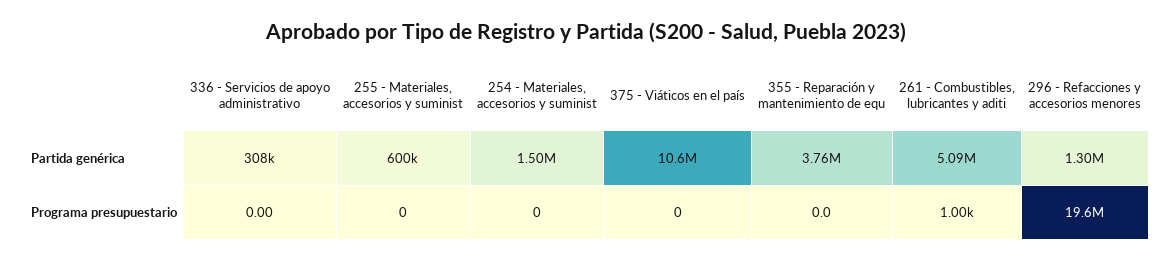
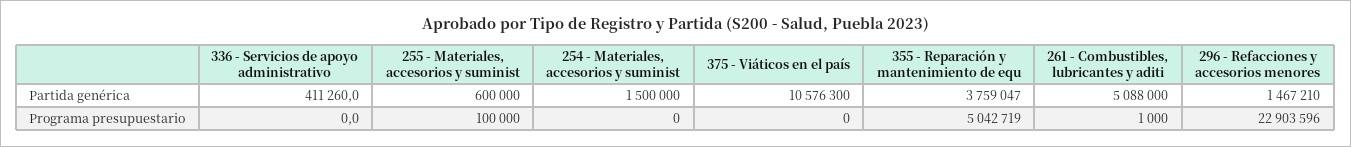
336 - Servicios de apoyo administrativo, Partida genérica: 308000 -> 411260
296 - Refacciones y accesorios menores, Partida genérica: 1300000 -> 1467210
255 - Materiales, accesorios y suminist, Programa presupuestario: 0 -> 100000
355 - Reparación y mantenimiento de equ, Programa presupuestario: 0 -> 5042719
296 - Refacciones y accesorios menores, Programa presupuestario: 19600000 -> 22903596

